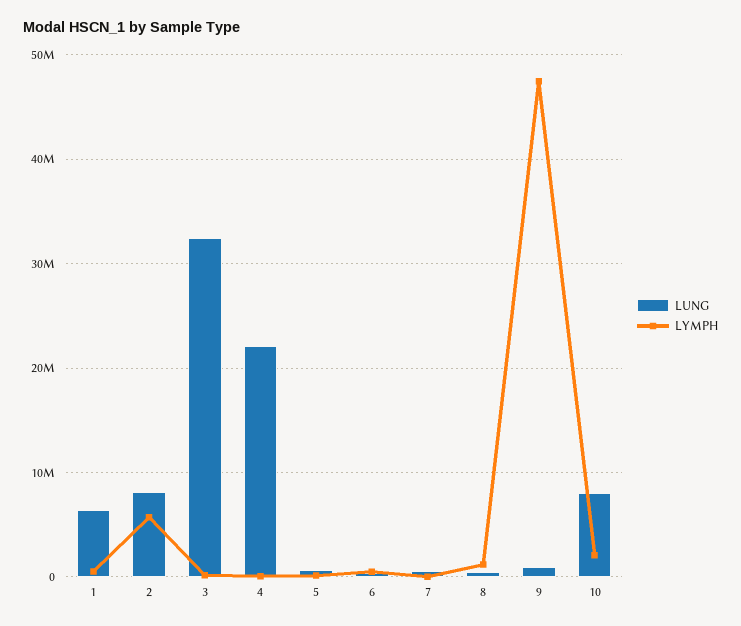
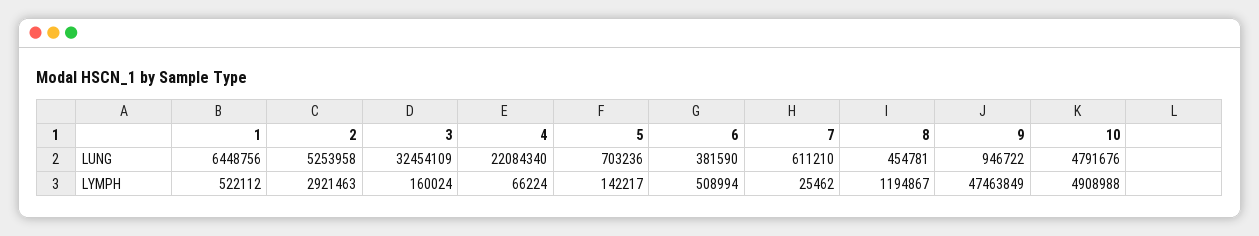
LUNG, 2: 8000000 -> 5253958
LYMPH, 2: 6000000 -> 2921463
LUNG, 10: 8000000 -> 4791676
LYMPH, 10: 2000000 -> 4908988

